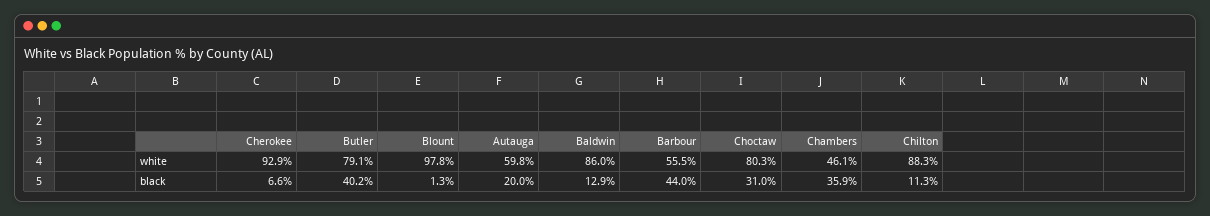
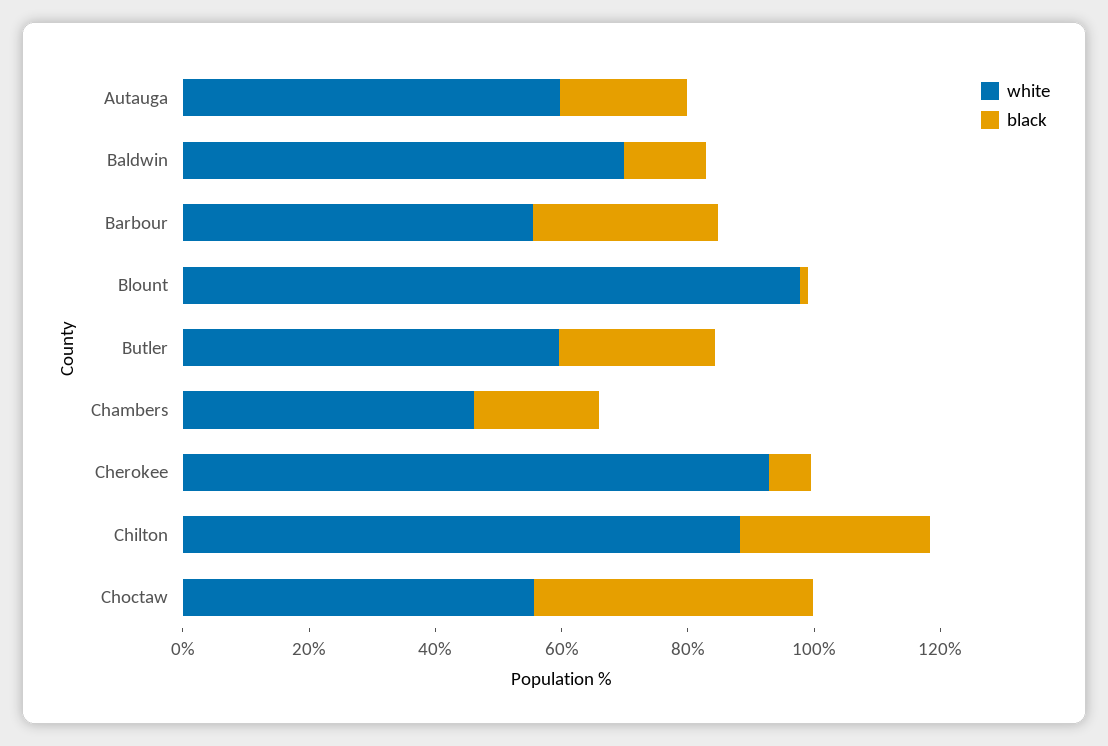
white, Butler: 79.1 -> 60
white, Baldwin: 86 -> 70
white, Choctaw: 80.3 -> 55
black, Butler: 40.2 -> 25
black, Barbour: 44 -> 30
black, Choctaw: 31 -> 45
black, Chambers: 35.9 -> 20
black, Chilton: 11.3 -> 30

